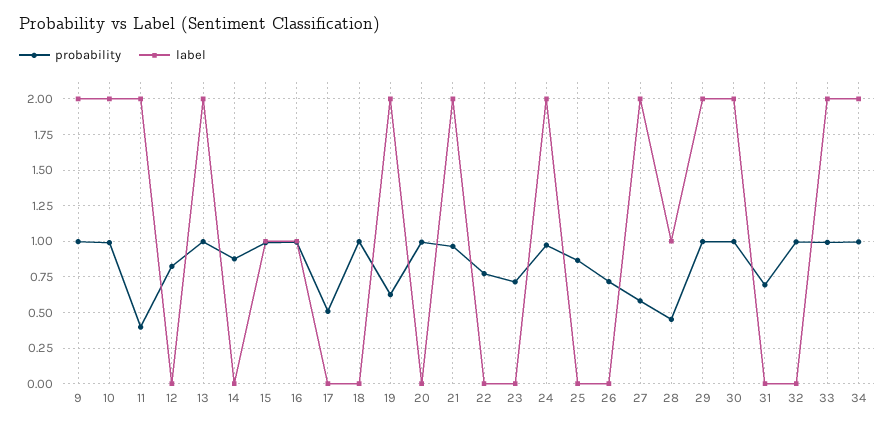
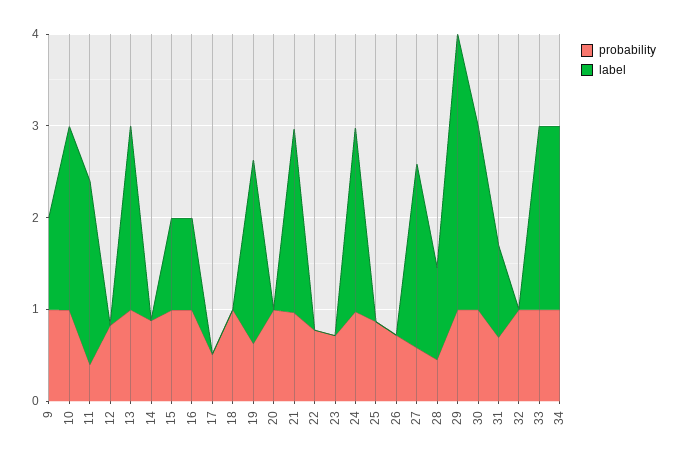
label, 9: 2 -> 1
label, 29: 2 -> 3
label, 31: 0 -> 1

